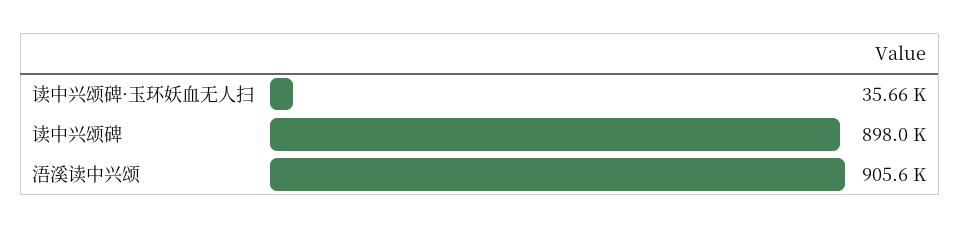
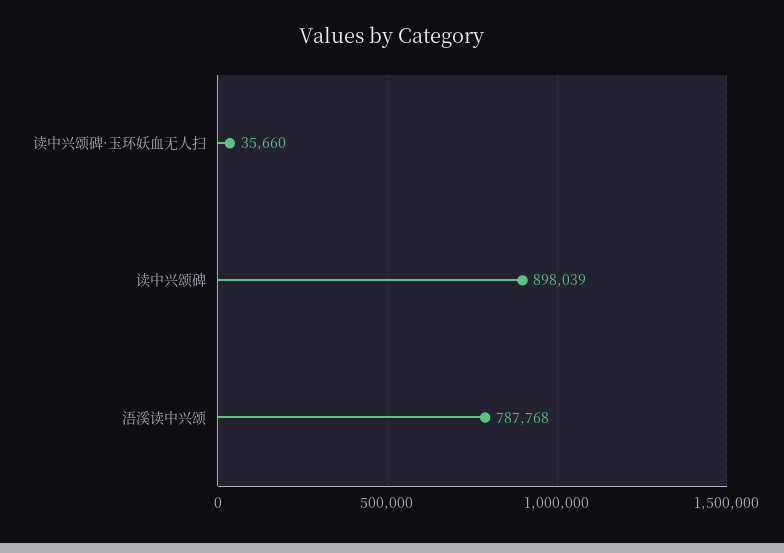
浯溪读中兴颂: 905600 -> 787768

